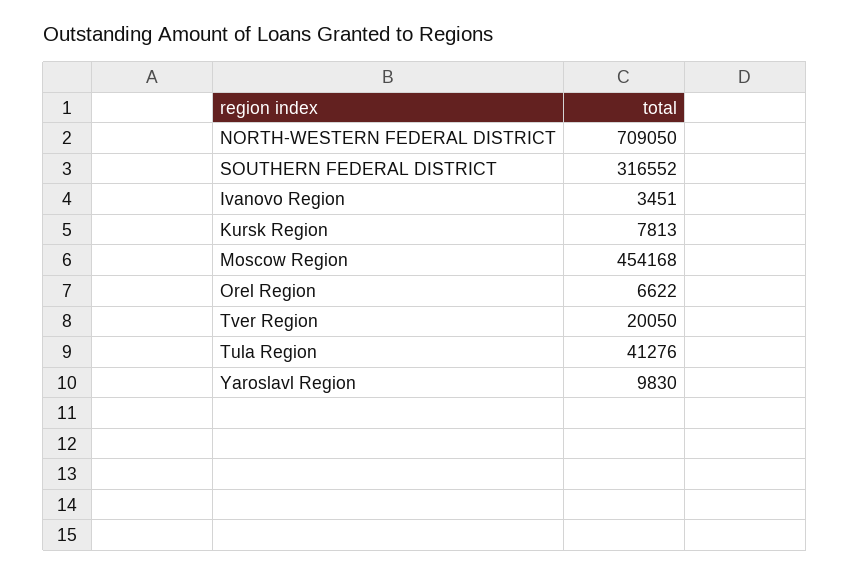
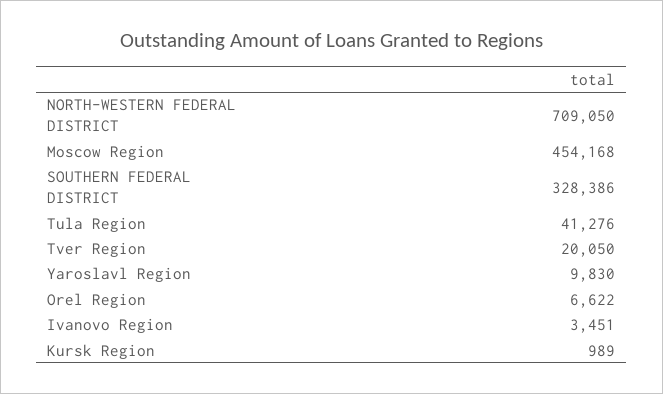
SOUTHERN FEDERAL DISTRICT: 316552 -> 328386
Kursk Region: 7813 -> 989

